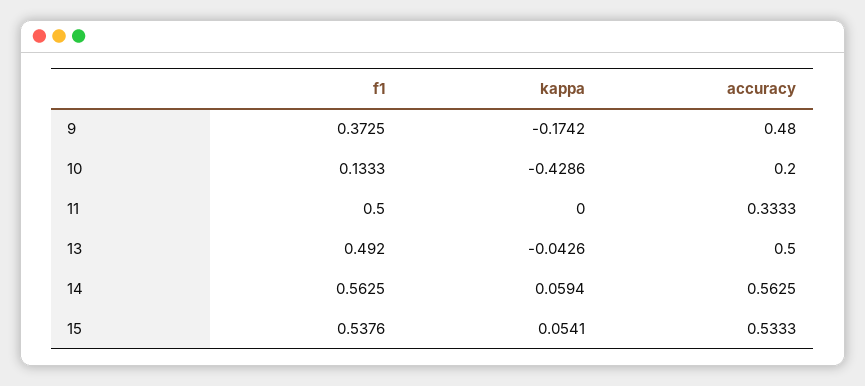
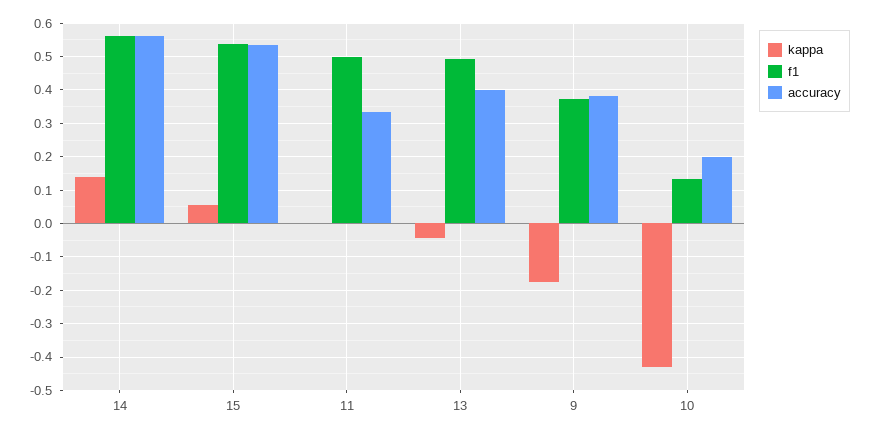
accuracy, 9: 0.48 -> 0.38
accuracy, 13: 0.5 -> 0.4
kappa, 14: 0.0594 -> 0.14

